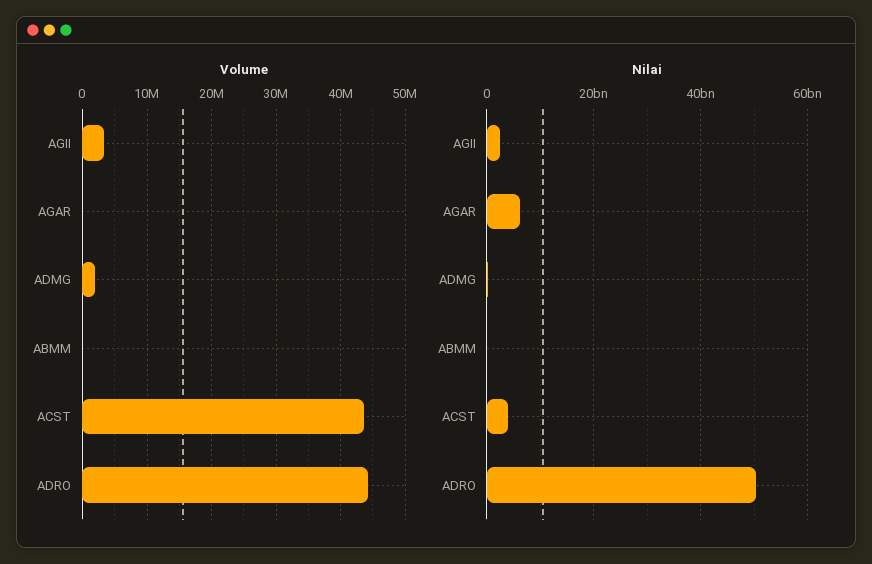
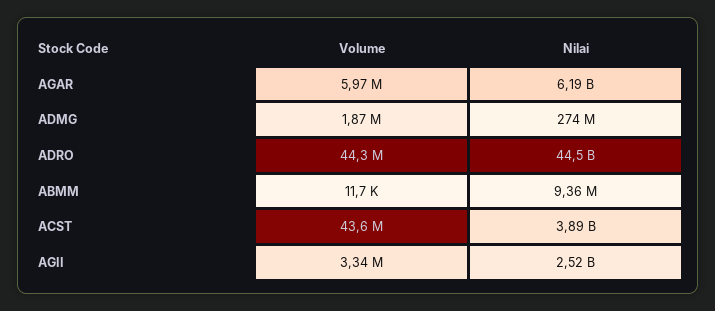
Volume, AGAR: 0 -> 5970000
Nilai, ADRO: 50000000000 -> 44500000000

